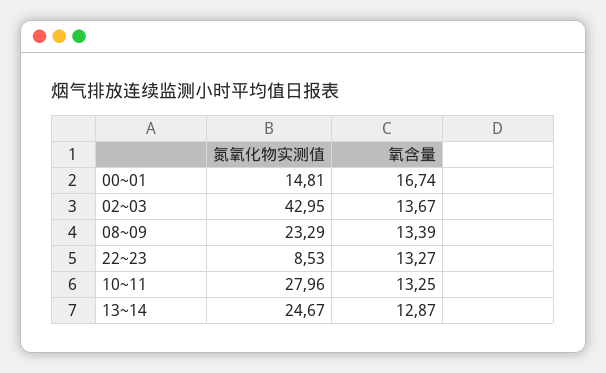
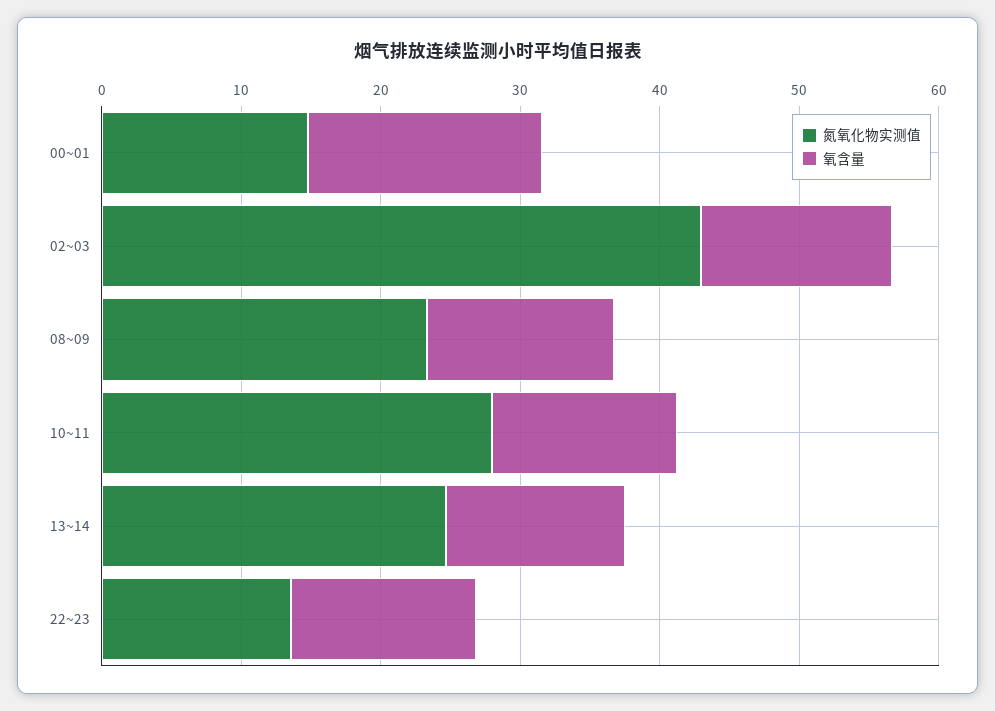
氮氧化物实测值, 22~23: 8.53 -> 14

